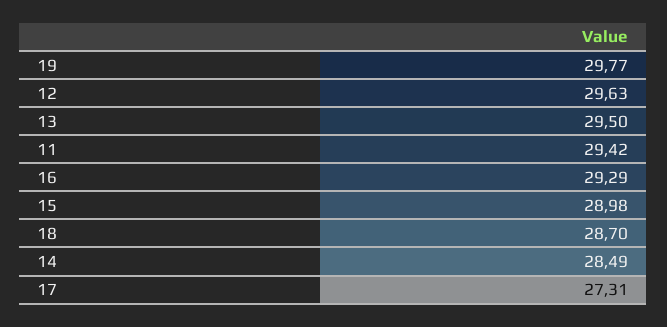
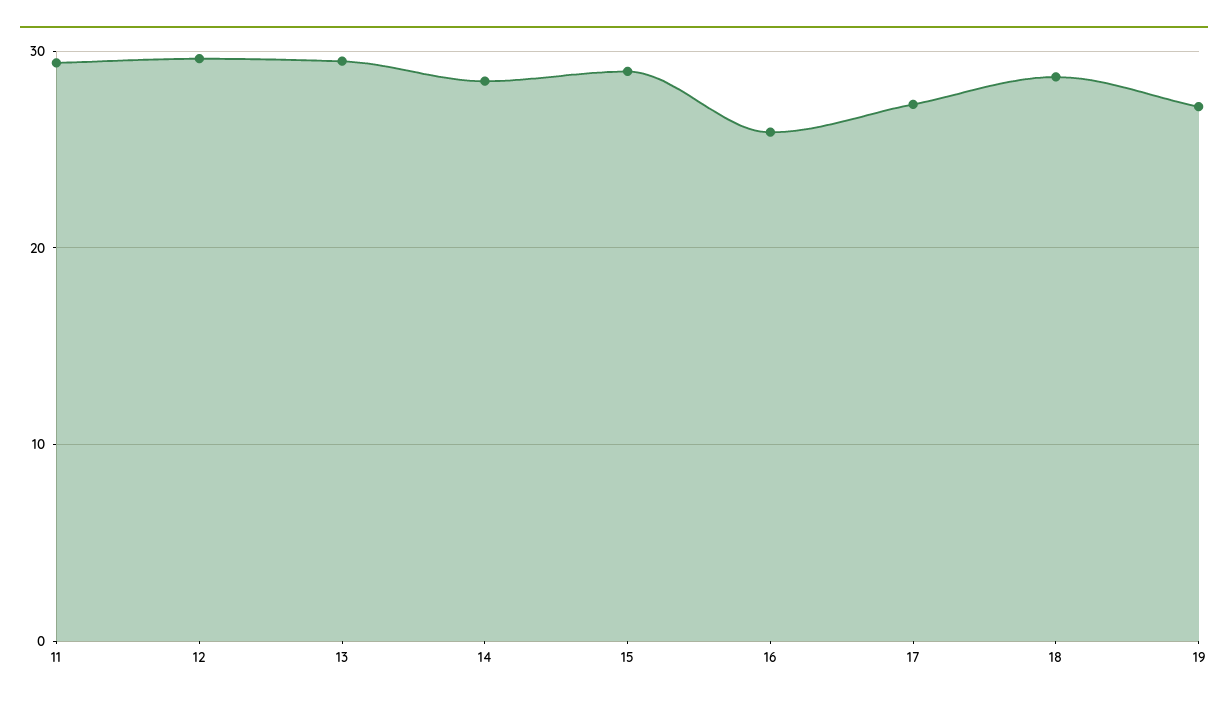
19: 29.77 -> 27
16: 29.29 -> 26

